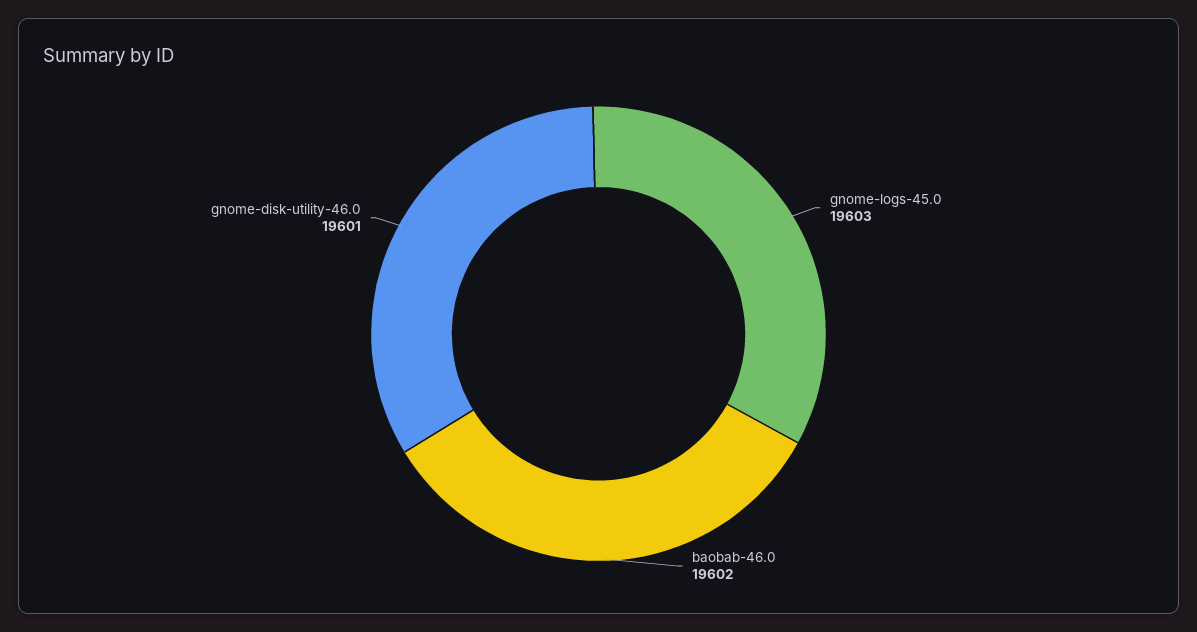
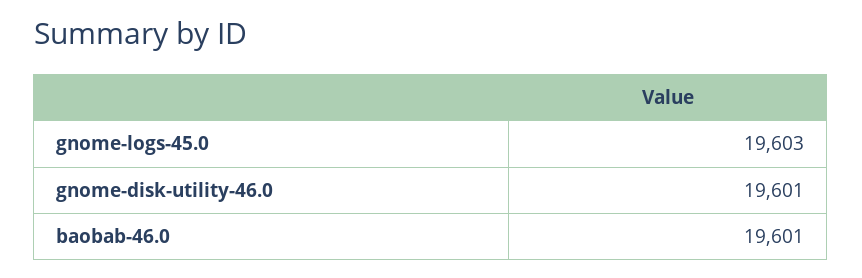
baobab-46.0: 19602 -> 19601

